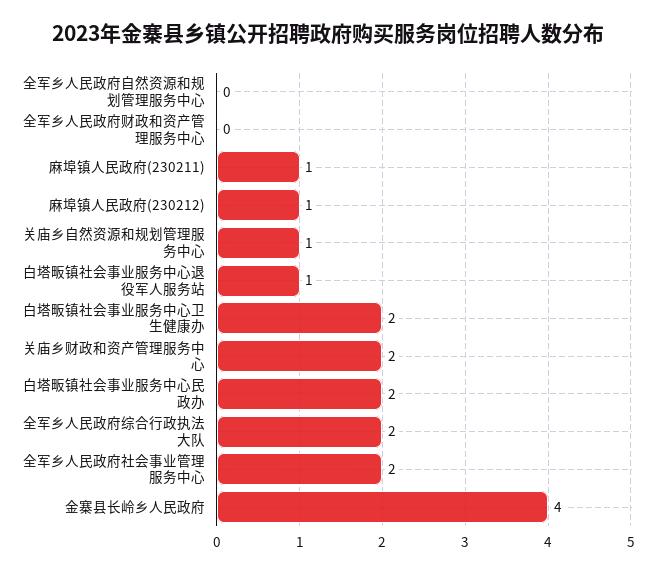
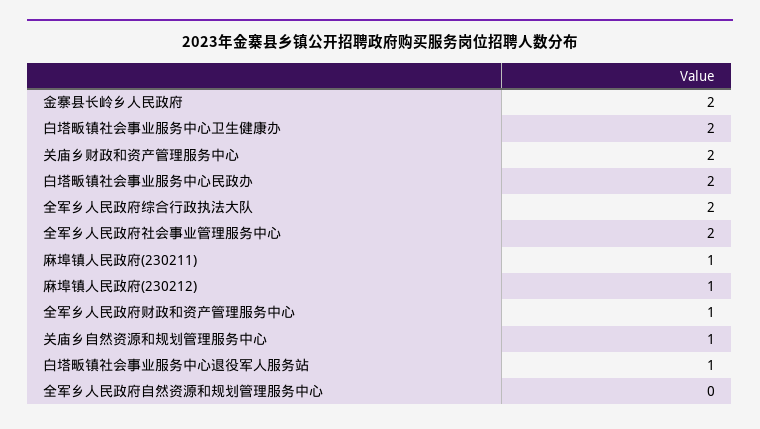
全军乡人民政府财政和资产管理服务中心: 0 -> 1
金寨县长岭乡人民政府: 4 -> 2

